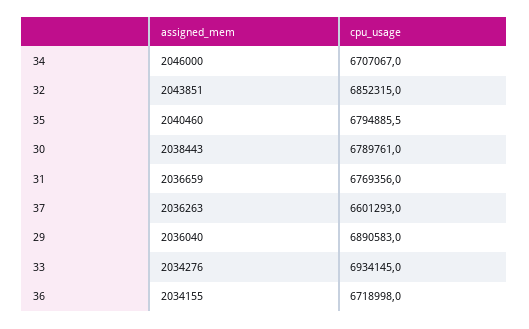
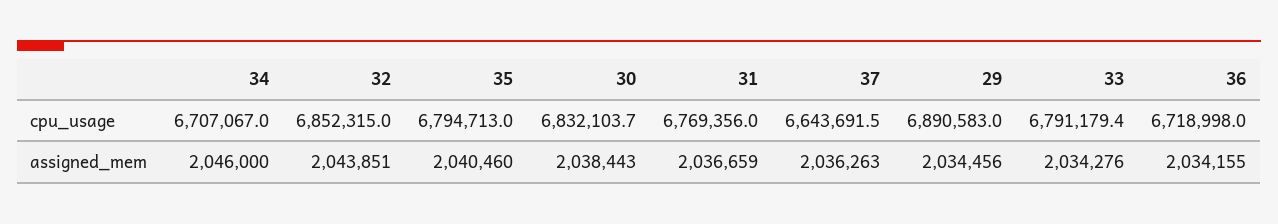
cpu_usage, 35: 6794885.5 -> 6794713
cpu_usage, 30: 6789761 -> 6832103.7
cpu_usage, 37: 6601293 -> 6643691.5
assigned_mem, 29: 2036040 -> 2034456
cpu_usage, 33: 6934145 -> 6791179.4

